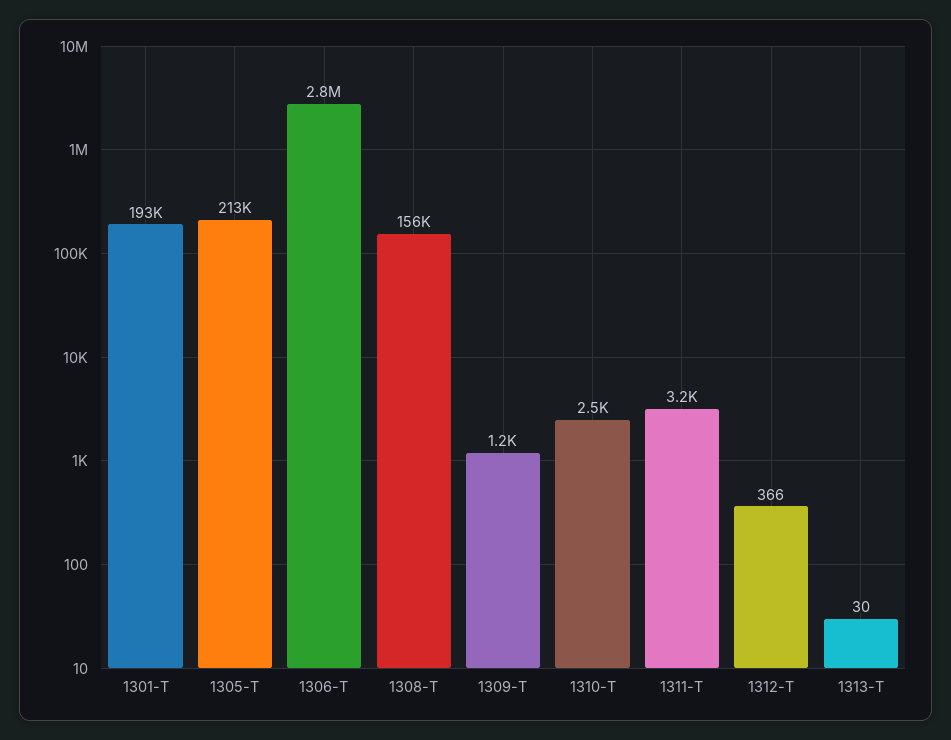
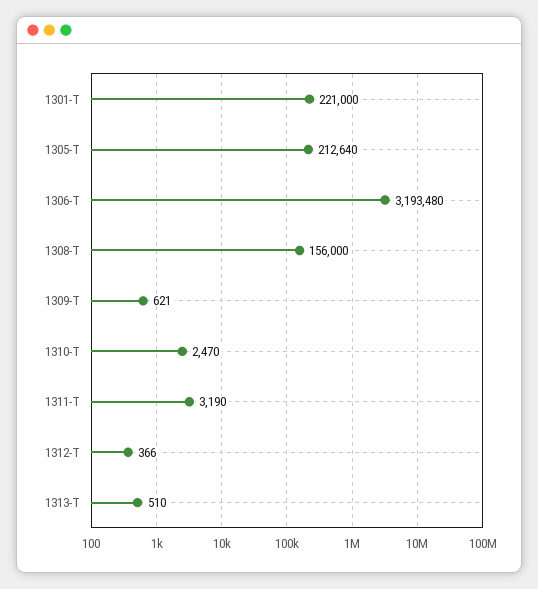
1301-T: 193000 -> 221000
1306-T: 2800000 -> 3193480
1309-T: 1200 -> 621
1313-T: 30 -> 510

